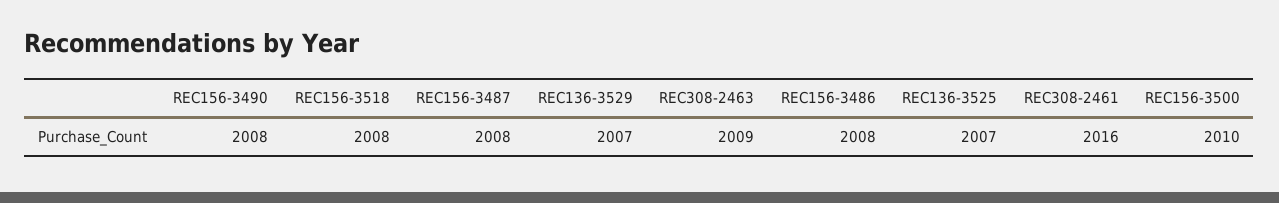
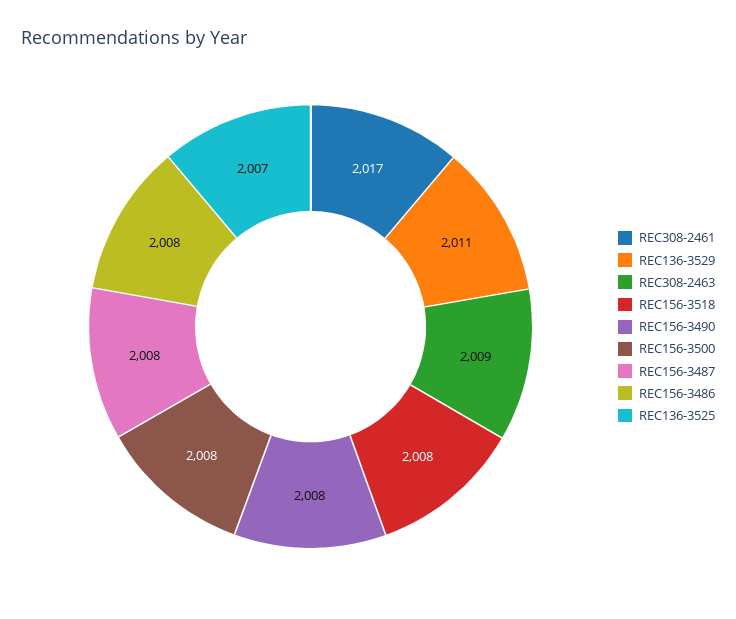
REC136-3529: 2007 -> 2011
REC308-2461: 2016 -> 2017
REC156-3500: 2010 -> 2008

